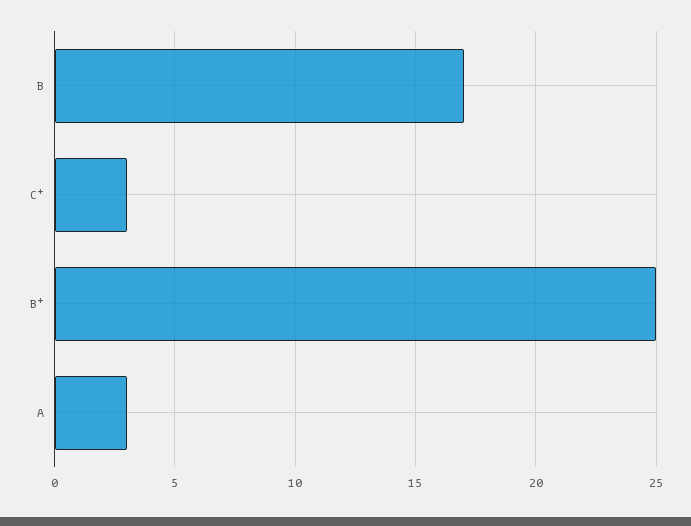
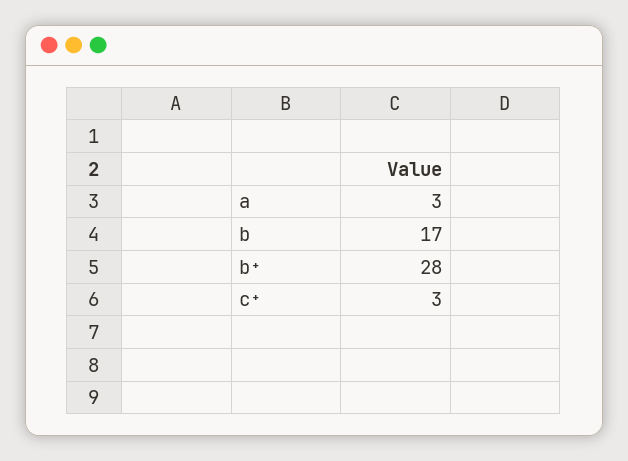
B⁺: 25 -> 28

